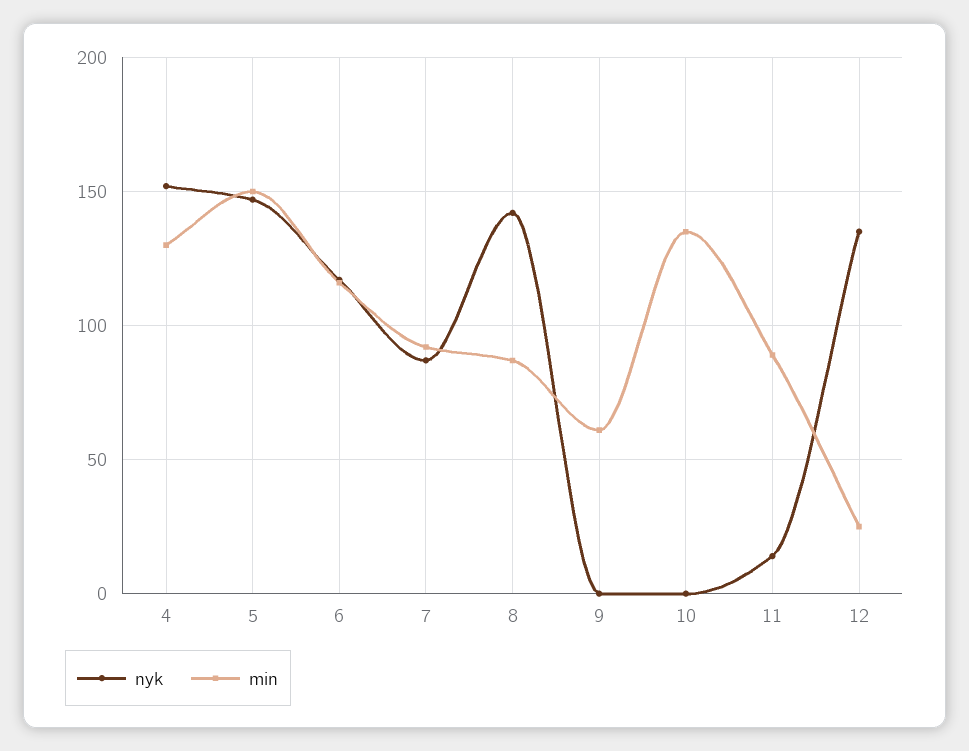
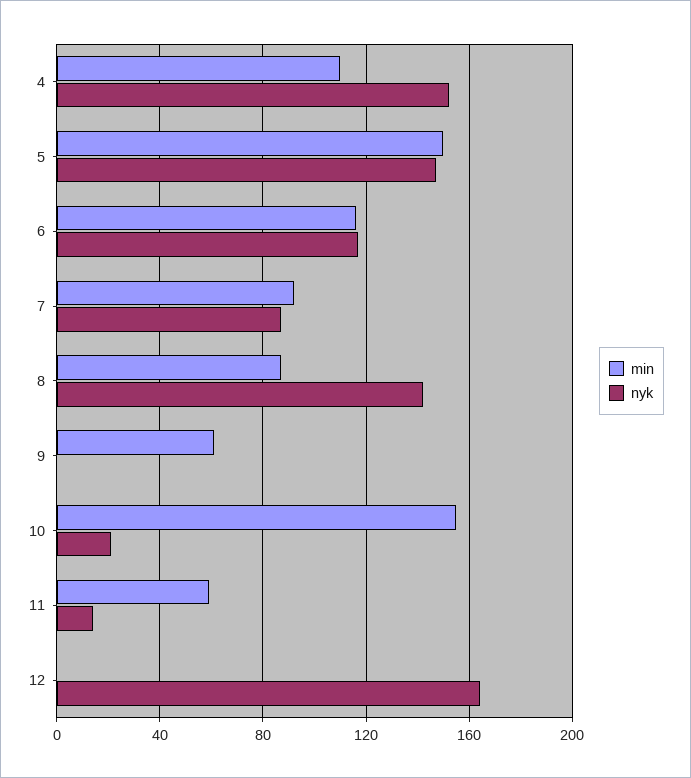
min, 4: 130 -> 110
nyk, 10: 0 -> 20
min, 10: 135 -> 155
min, 11: 90 -> 60
nyk, 12: 135 -> 165
min, 12: 25 -> 0

